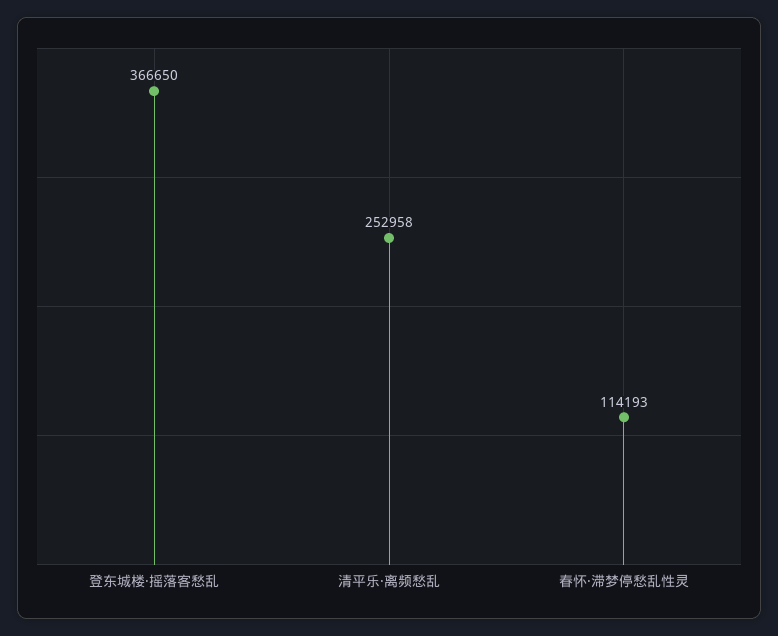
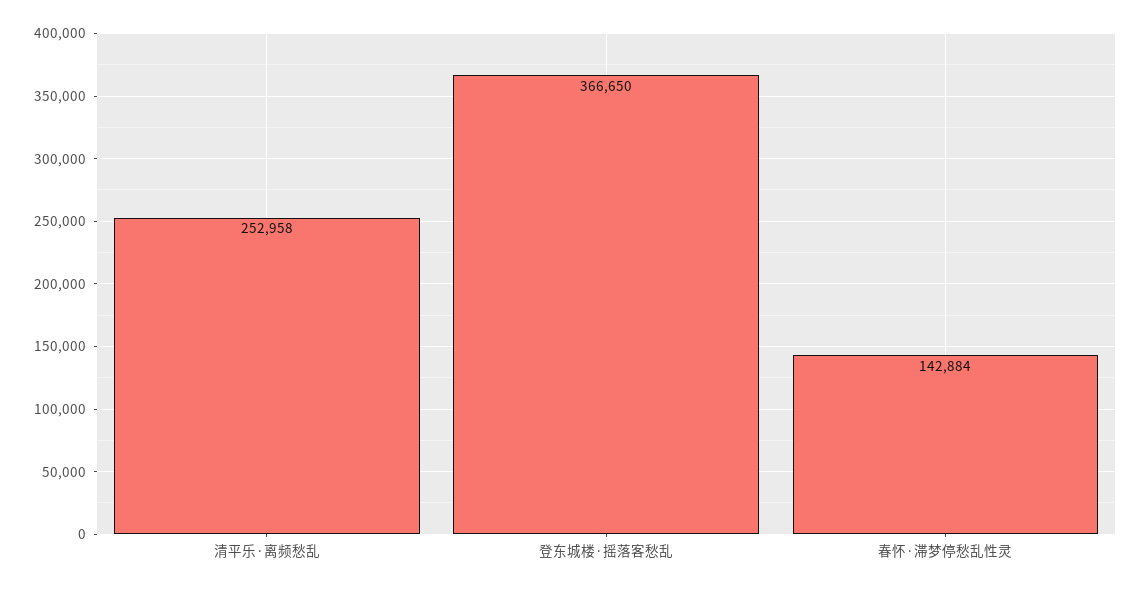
春怀·滞梦停愁乱性灵: 114193 -> 142884

